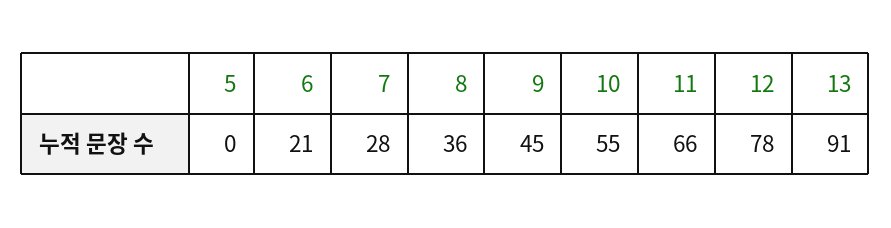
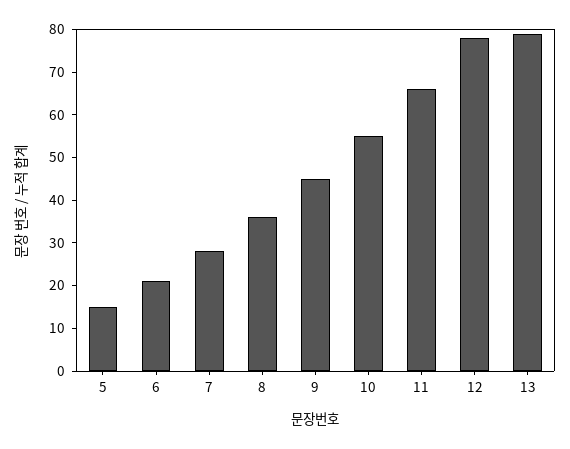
5: 0 -> 15
13: 91 -> 80

